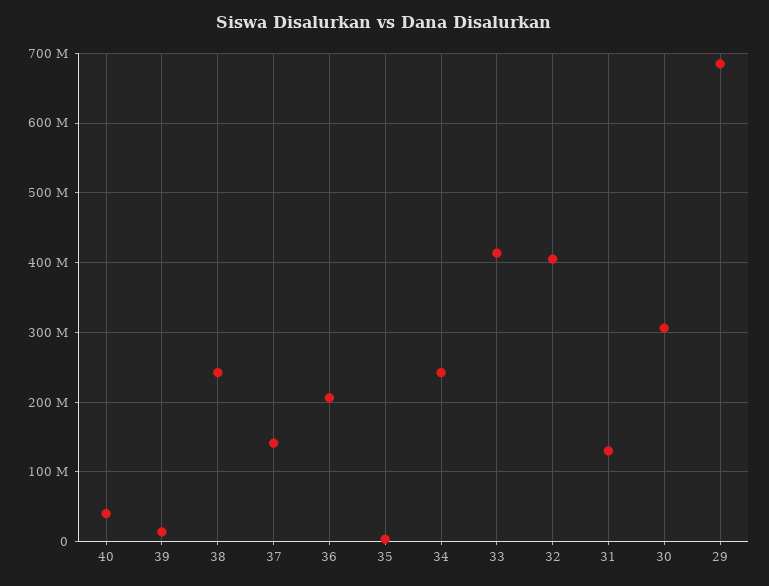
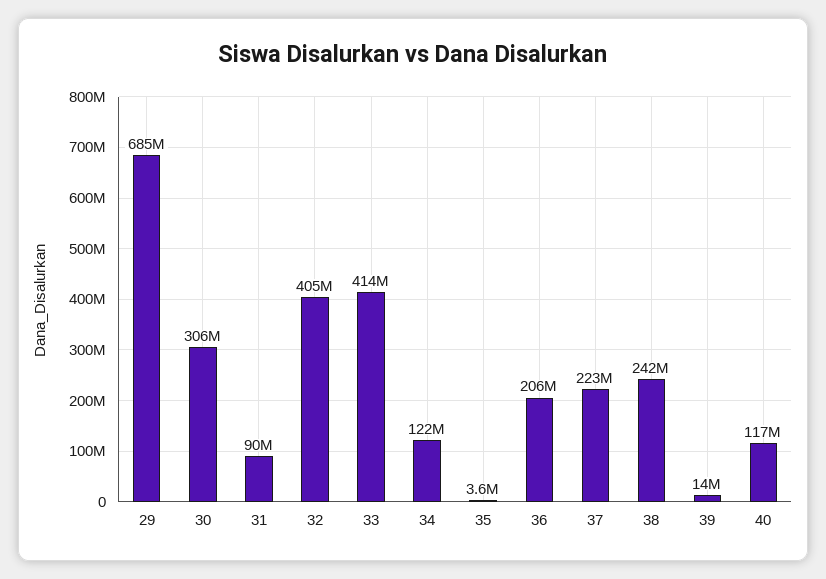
40: 40000000 -> 117000000
37: 140000000 -> 223000000
34: 240000000 -> 122000000
31: 130000000 -> 90000000

